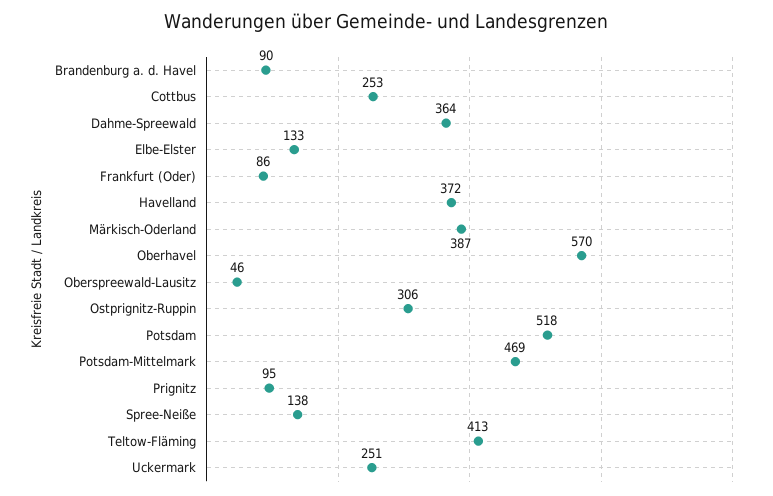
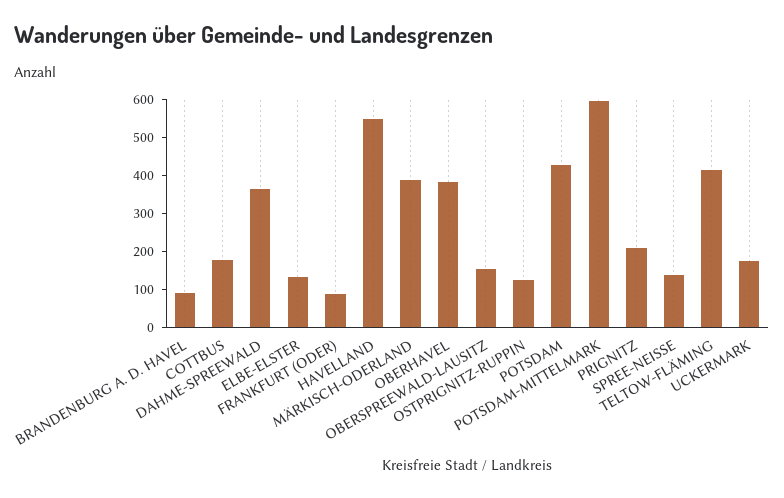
Cottbus: 253 -> 175
Havelland: 372 -> 550
Oberhavel: 570 -> 375
Oberspreewald-Lausitz: 46 -> 150
Ostprignitz-Ruppin: 306 -> 125
Potsdam: 518 -> 425
Potsdam-Mittelmark: 469 -> 600
Prignitz: 95 -> 200
Uckermark: 251 -> 175

